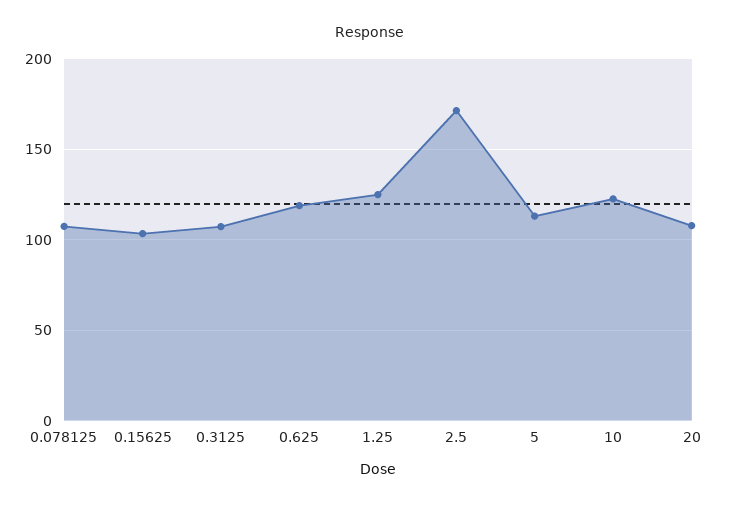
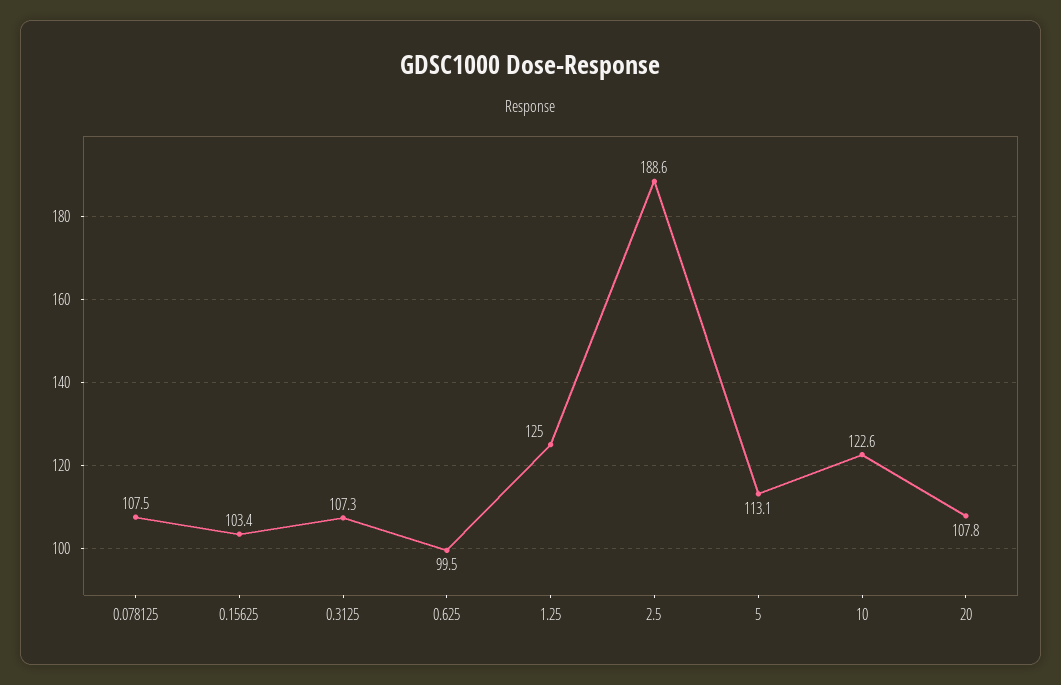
0.625: 120 -> 99.5
2.5: 170 -> 188.6

